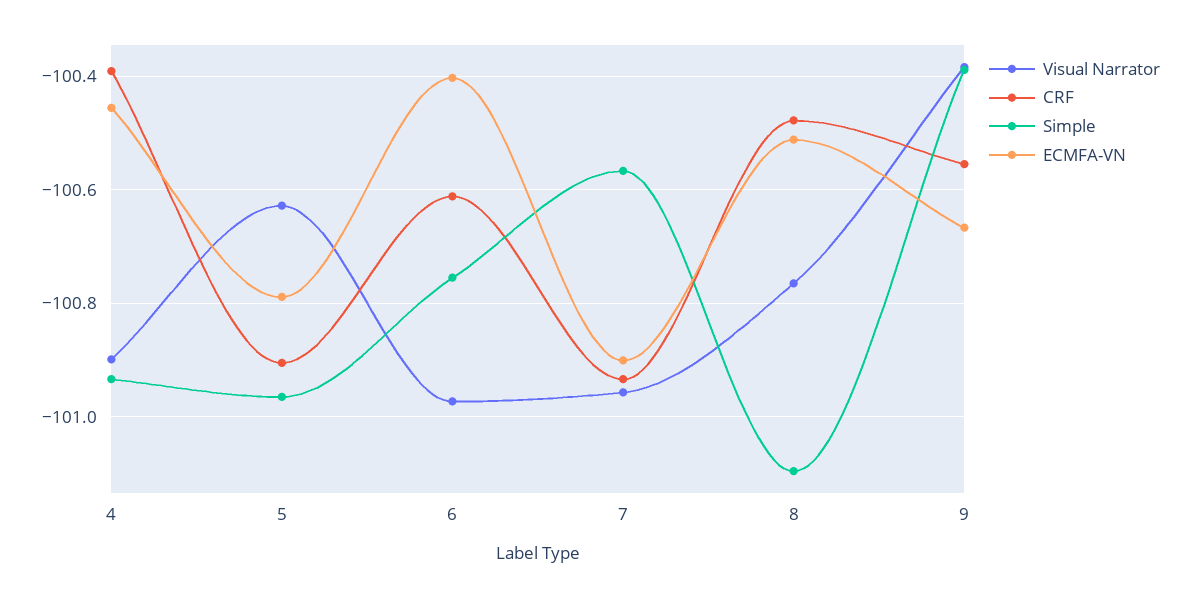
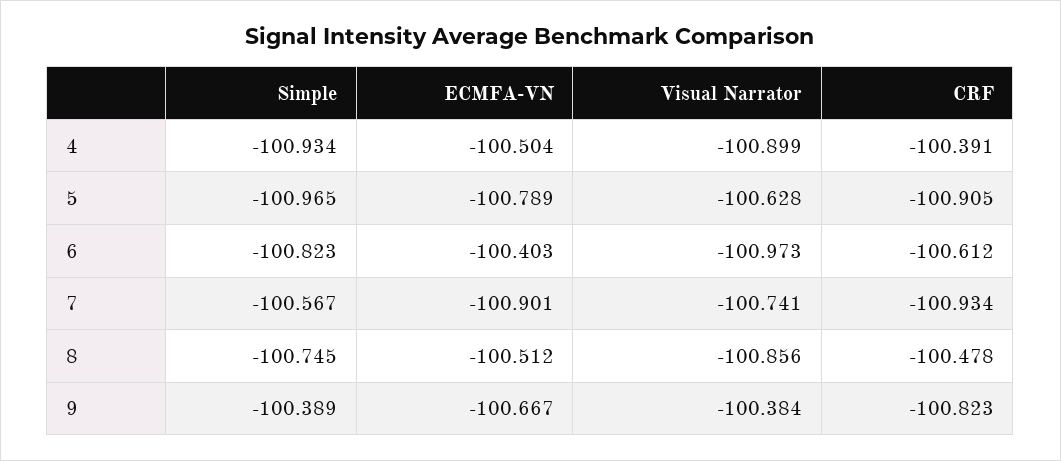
ECMFA-VN, 4: -100.46 -> -100.504
Simple, 6: -100.76 -> -100.823
Visual Narrator, 7: -100.96 -> -100.741
Visual Narrator, 8: -100.76 -> -100.856
Simple, 8: -101.1 -> -100.745
CRF, 9: -100.56 -> -100.823

